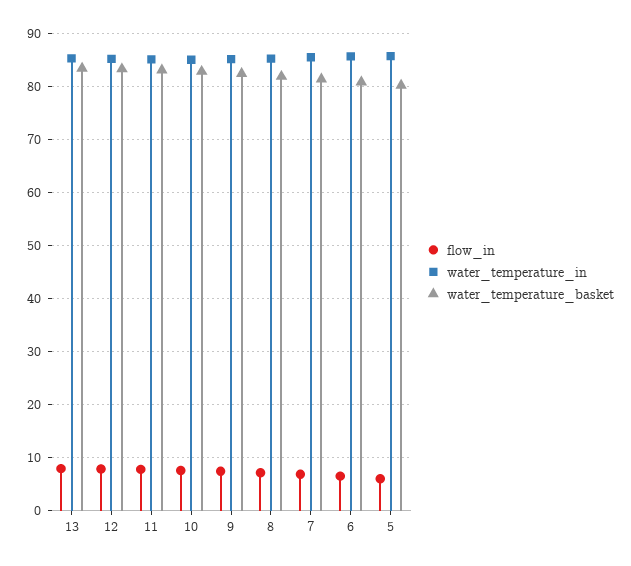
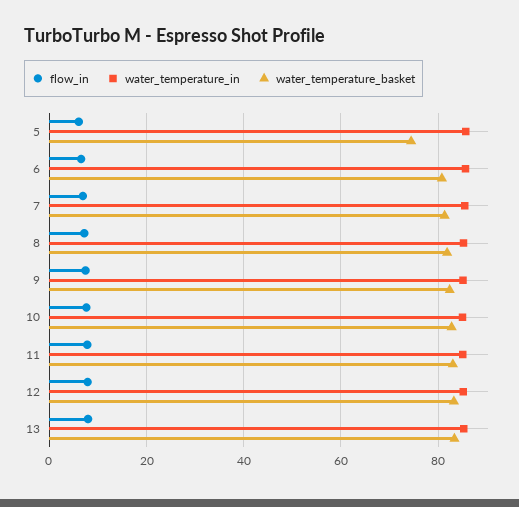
water_temperature_basket, 5: 80 -> 74

